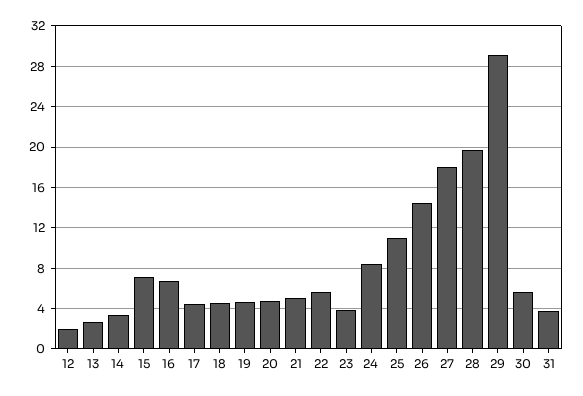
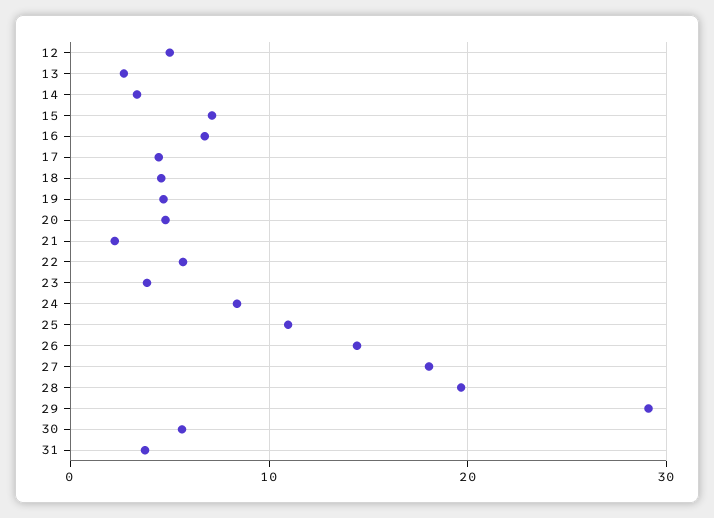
12: 2 -> 5
21: 5 -> 2

